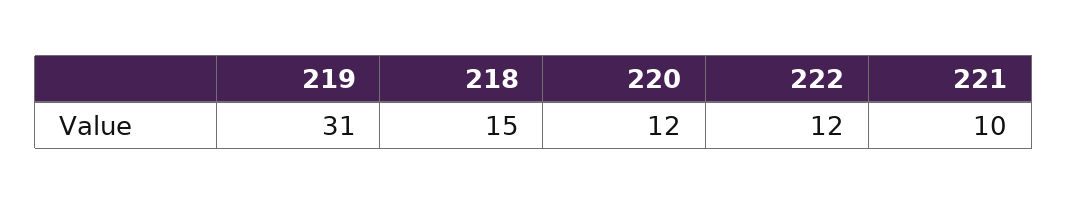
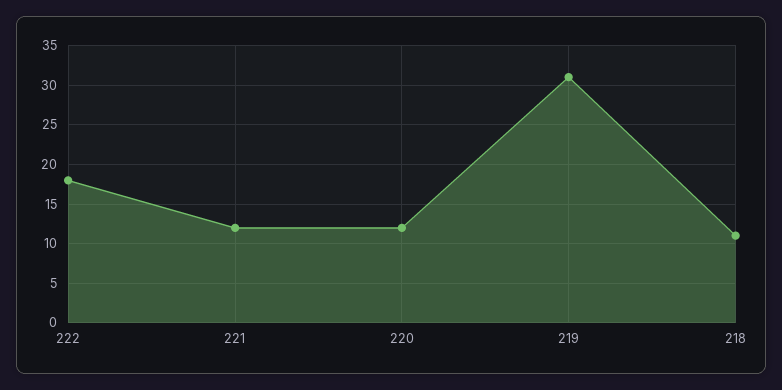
218: 15 -> 11
222: 12 -> 18
221: 10 -> 12

